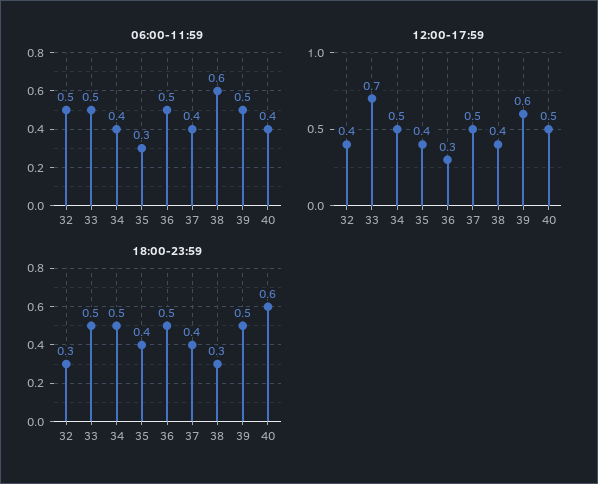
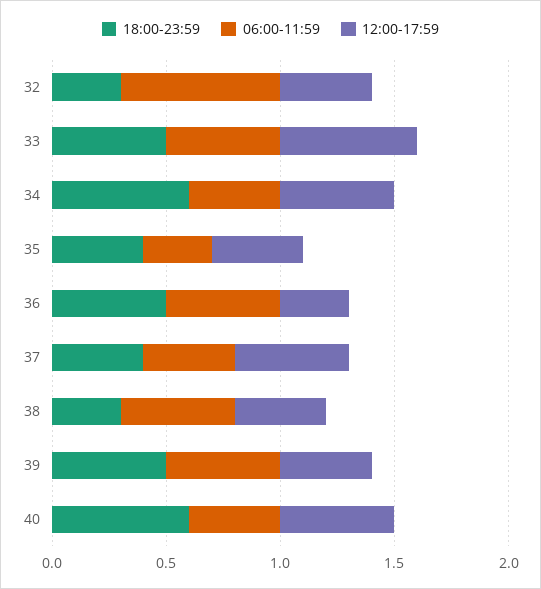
06:00-11:59, 32: 0.5 -> 0.7
06:00-11:59, 38: 0.6 -> 0.5
12:00-17:59, 33: 0.7 -> 0.6
12:00-17:59, 39: 0.6 -> 0.4
18:00-23:59, 34: 0.5 -> 0.6

